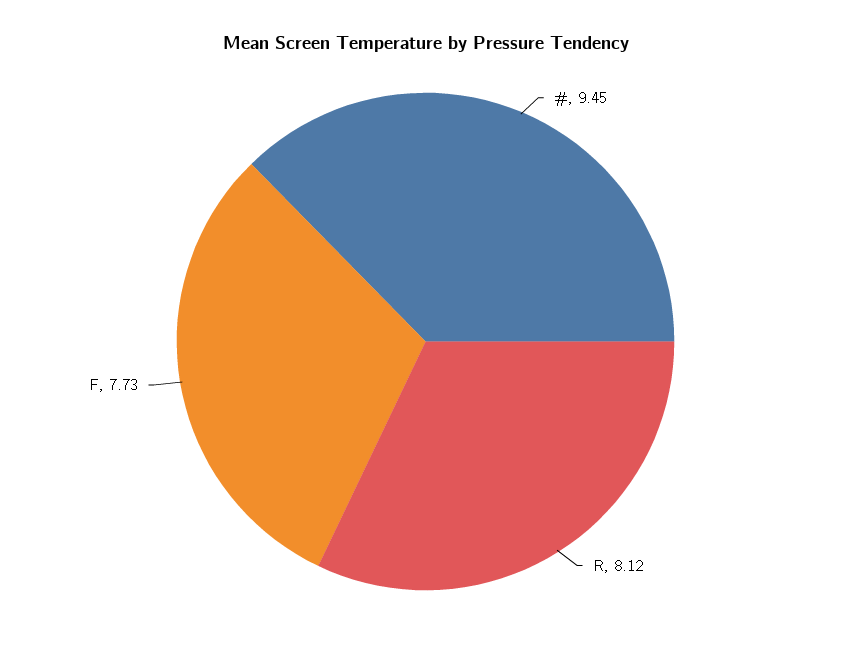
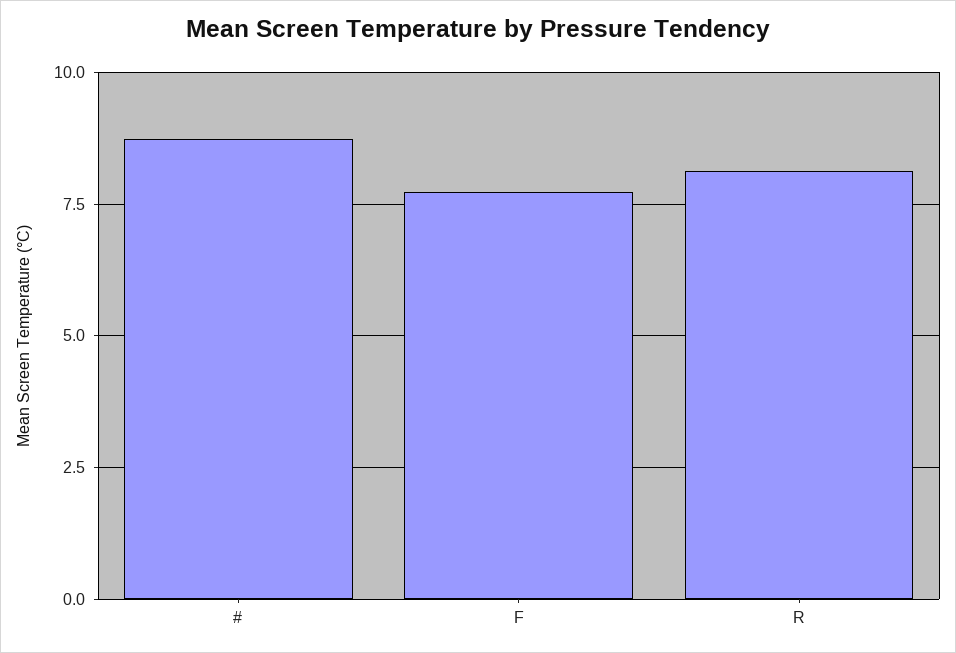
#: 9.45 -> 8.75

